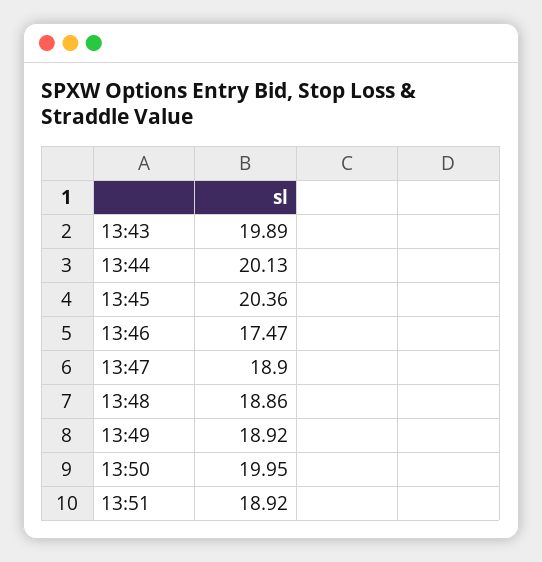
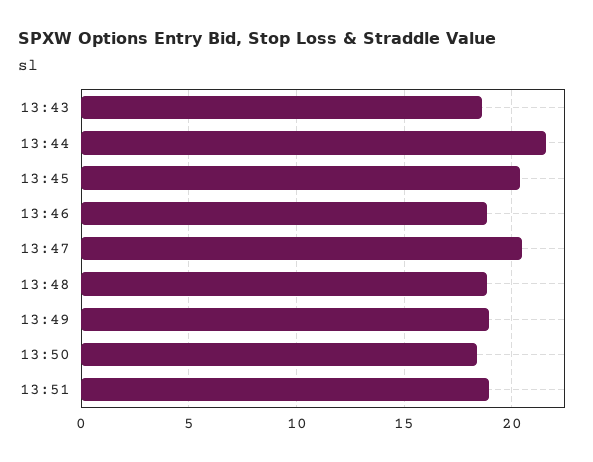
13:43: 19.89 -> 18.5
13:44: 20.13 -> 21.5
13:46: 17.47 -> 19
13:47: 18.9 -> 20.5
13:50: 19.95 -> 18.5

